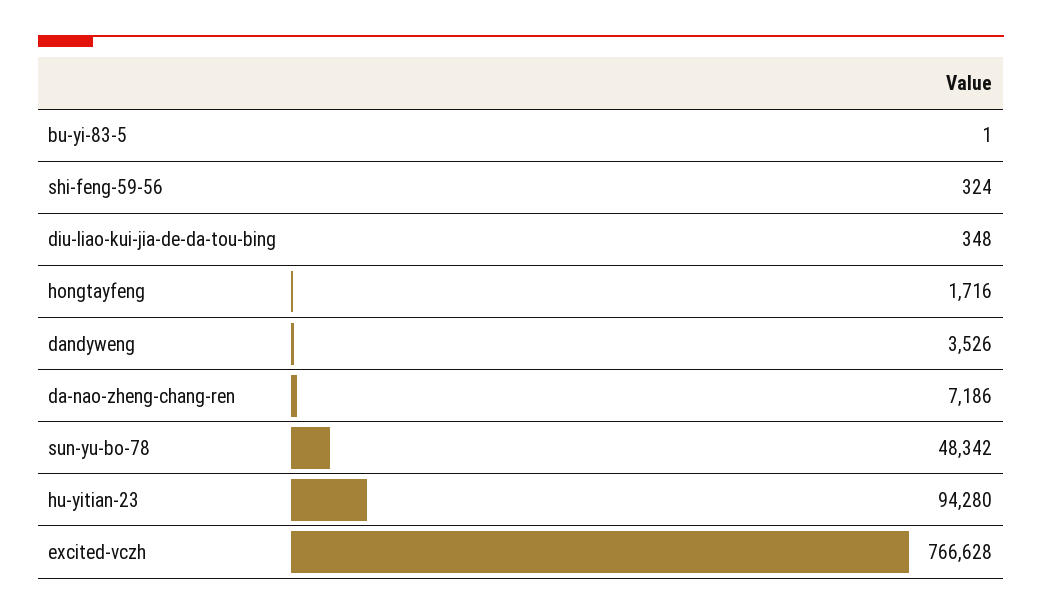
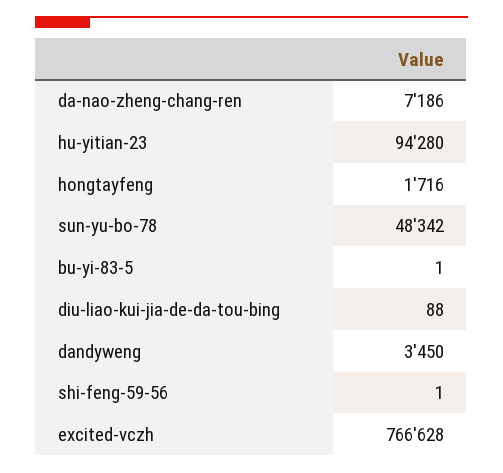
shi-feng-59-56: 324 -> 1
diu-liao-kui-jia-de-da-tou-bing: 348 -> 88
dandyweng: 3526 -> 3450

